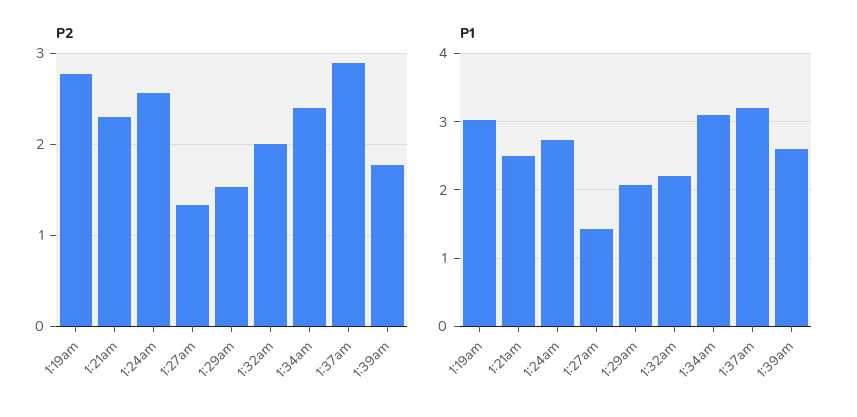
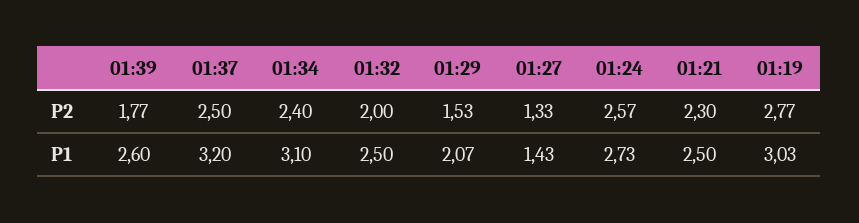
P2, 1:37am: 2.9 -> 2.5
P1, 1:32am: 2.2 -> 2.5

